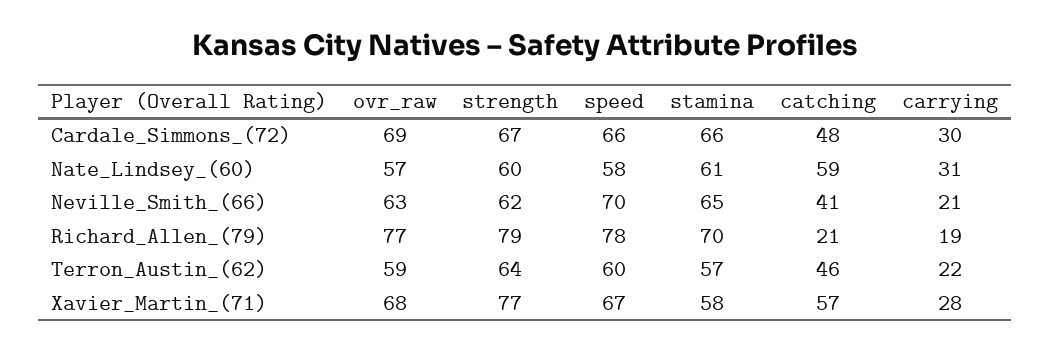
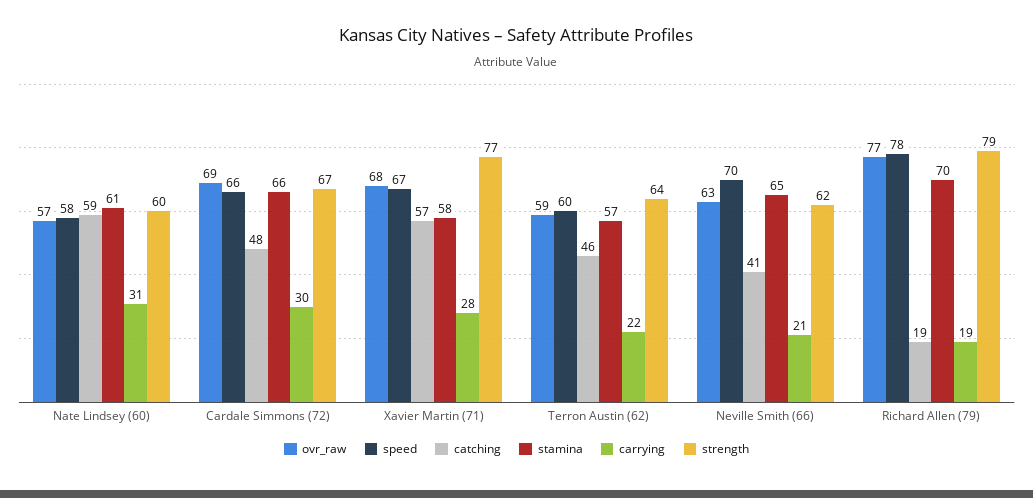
catching, Richard_Allen_(79): 21 -> 19

